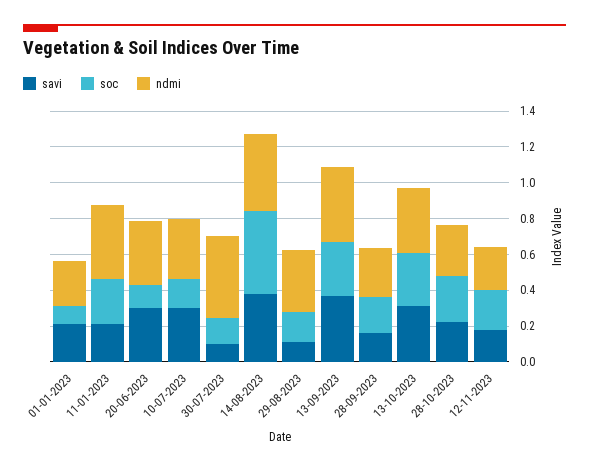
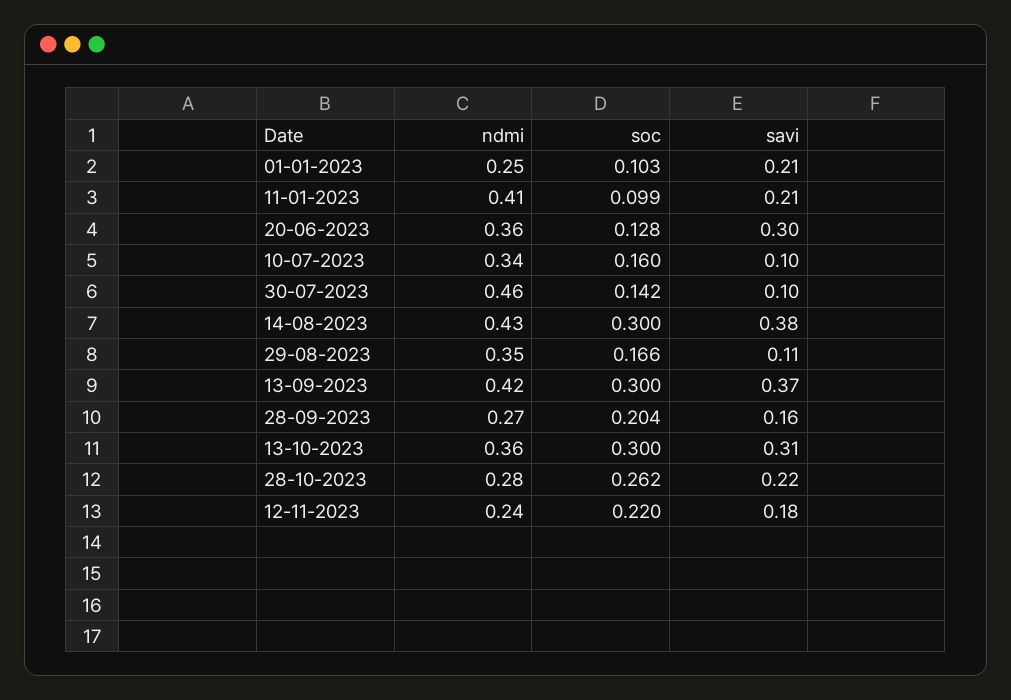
soc, 11-01-2023: 0.25 -> 0.099
savi, 10-07-2023: 0.3 -> 0.1
soc, 14-08-2023: 0.45 -> 0.3

